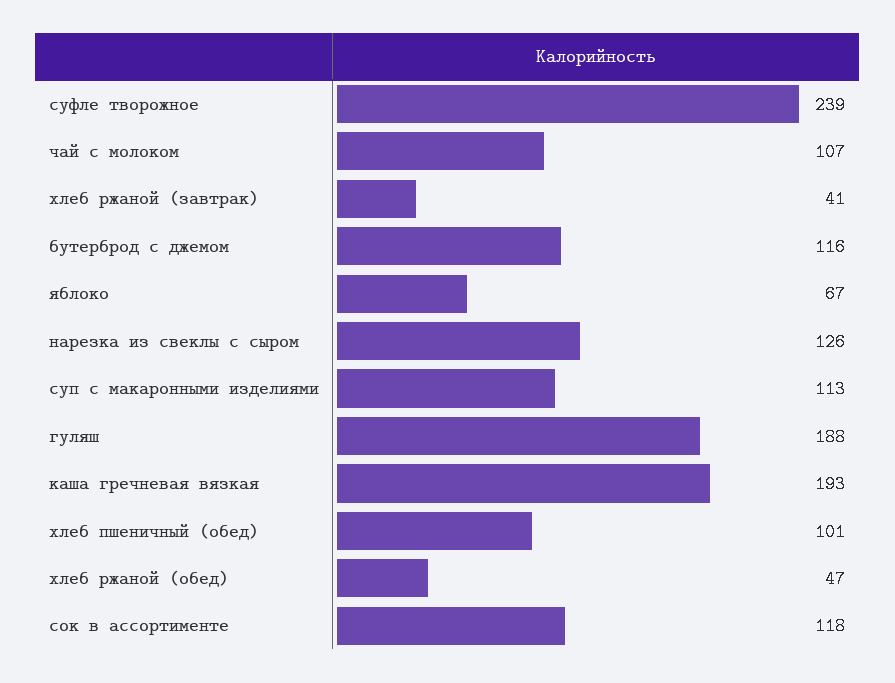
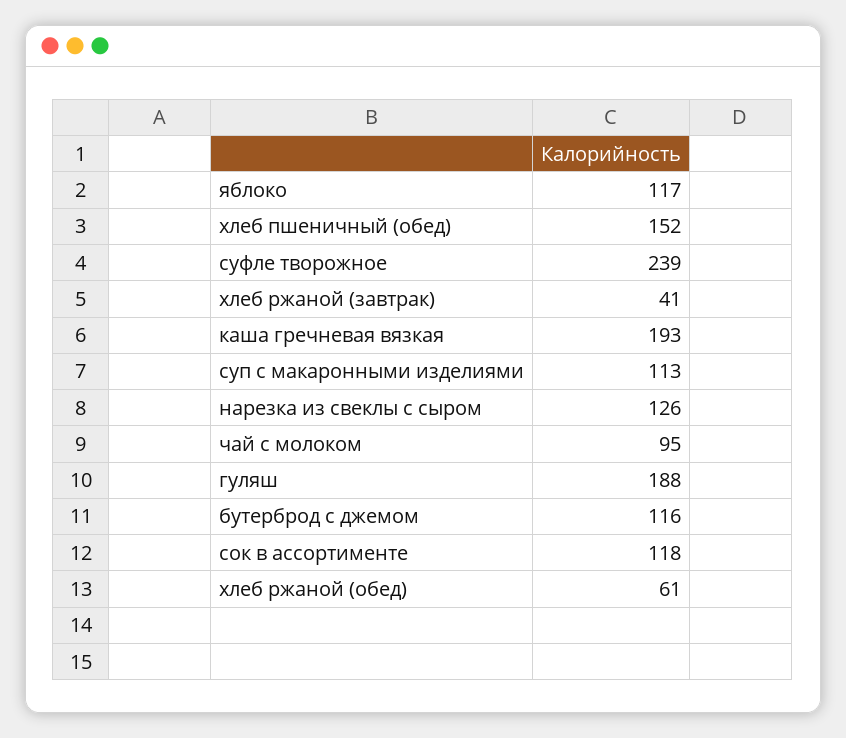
чай с молоком: 107 -> 95
яблоко: 67 -> 117
хлеб пшеничный (обед): 101 -> 152
хлеб ржаной (обед): 47 -> 61

